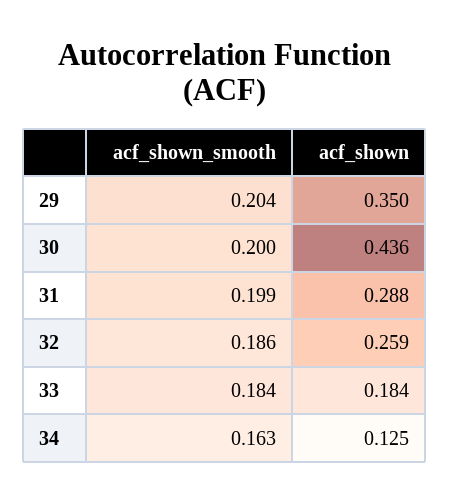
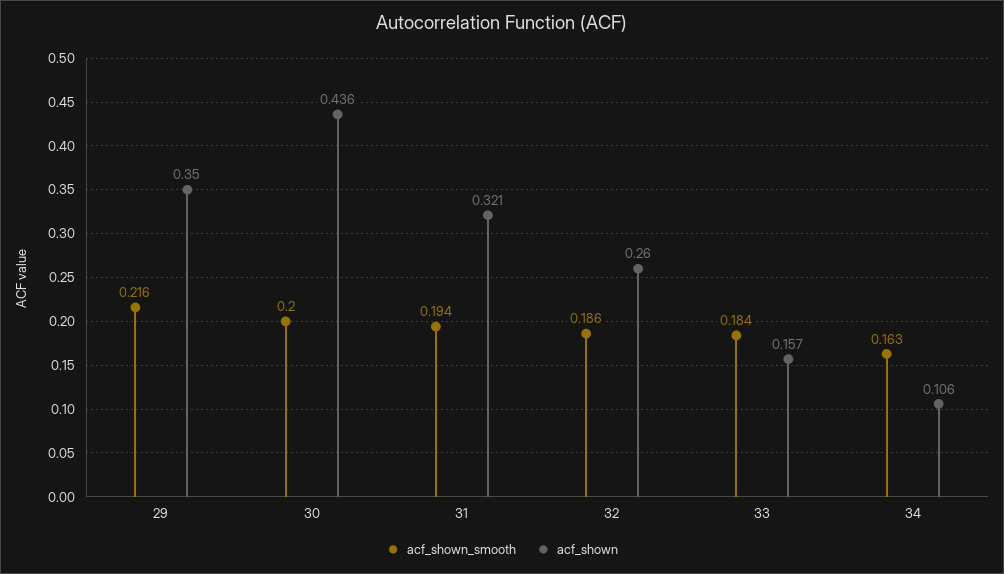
acf_shown_smooth, 29: 0.204 -> 0.216
acf_shown_smooth, 31: 0.199 -> 0.194
acf_shown, 31: 0.288 -> 0.321
acf_shown, 32: 0.259 -> 0.26
acf_shown, 33: 0.184 -> 0.157
acf_shown, 34: 0.125 -> 0.106

